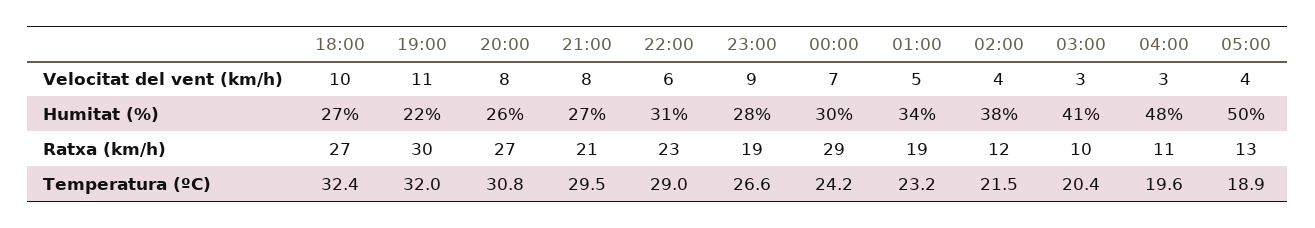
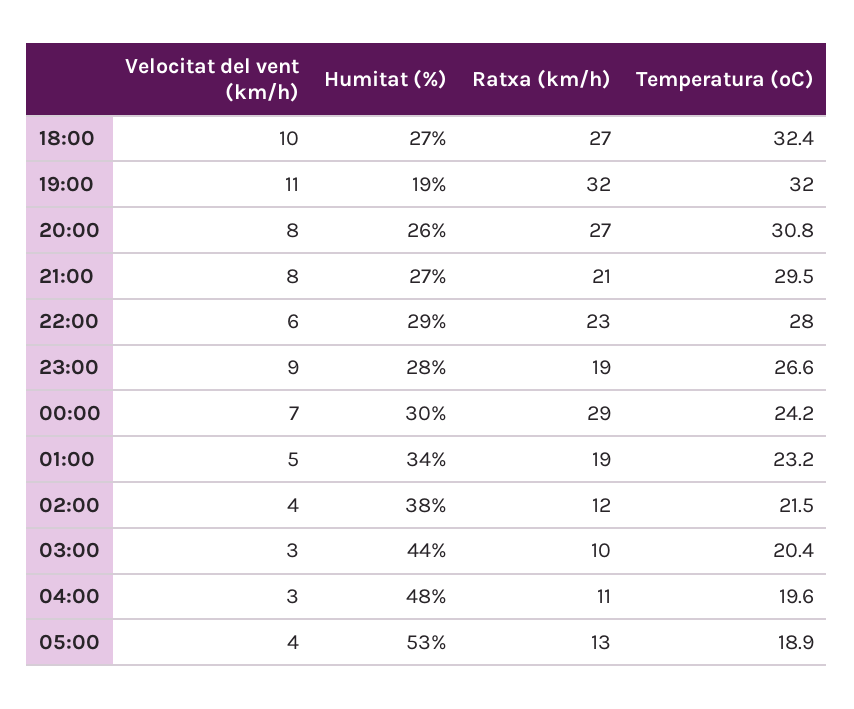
19:00, Humitat (%): 22 -> 19
22:00, Humitat (%): 31 -> 29
03:00, Humitat (%): 41 -> 44
05:00, Humitat (%): 50 -> 53
19:00, Ratxa (km/h): 30 -> 32
22:00, Temperatura (ºC): 29 -> 28

